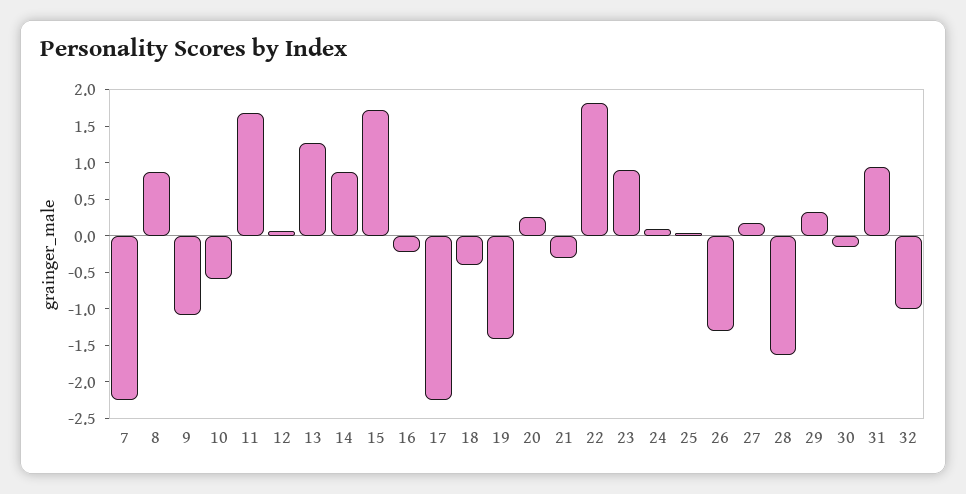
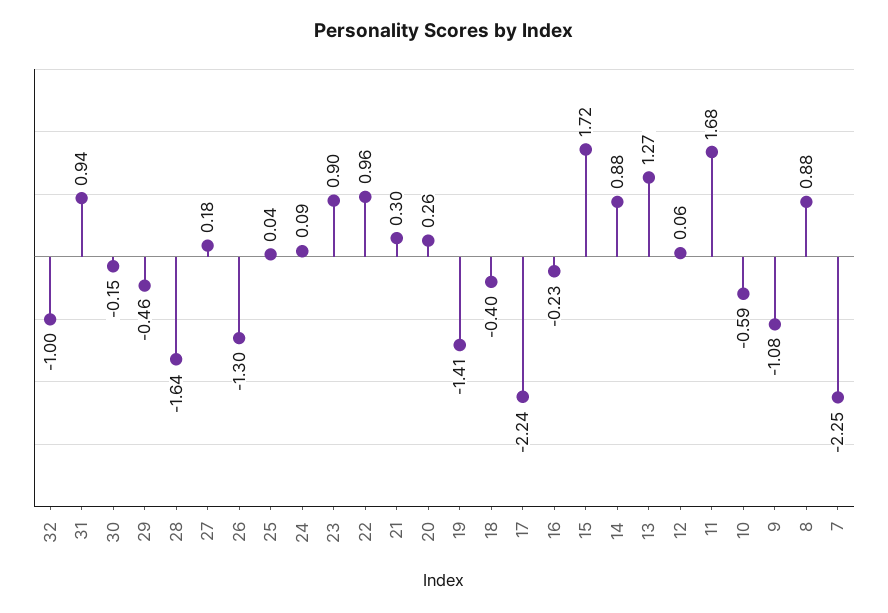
21: -0.25 -> 0.3
22: 1.75 -> 0.96
29: 0.25 -> -0.46

